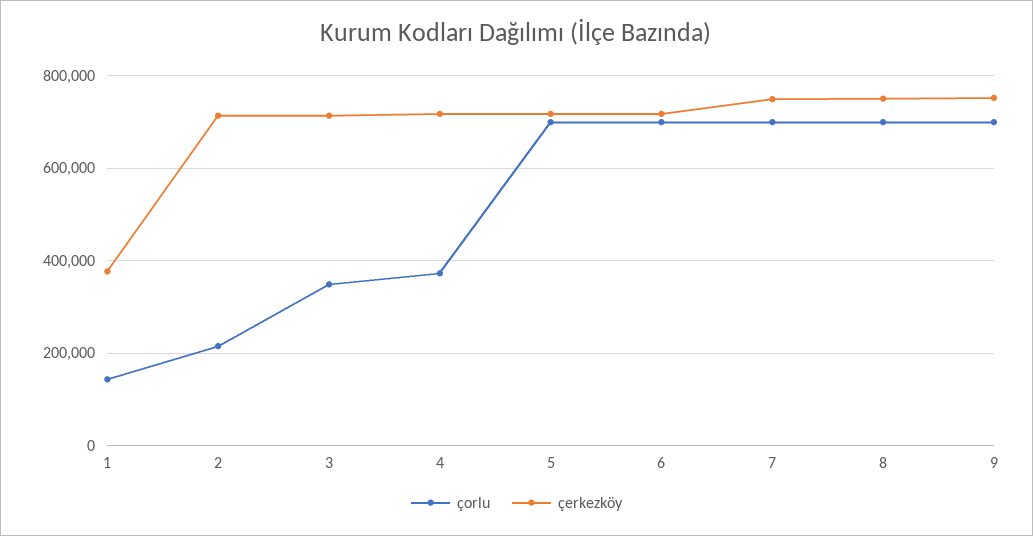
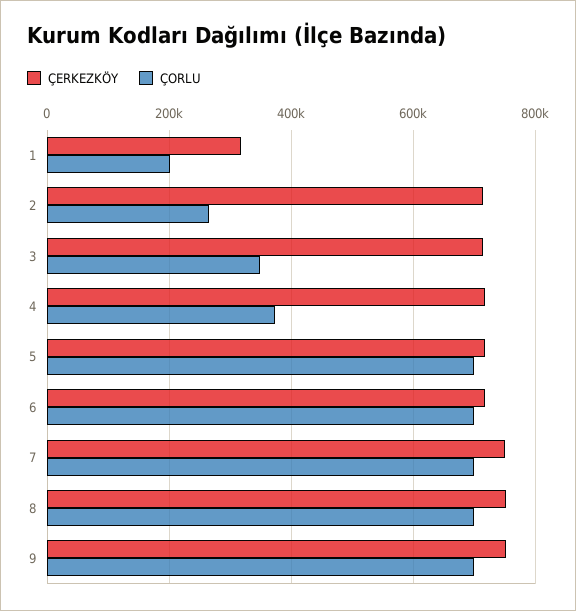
çorlu, 1: 140000 -> 200000
çerkezköy, 1: 380000 -> 320000
çorlu, 2: 220000 -> 260000

